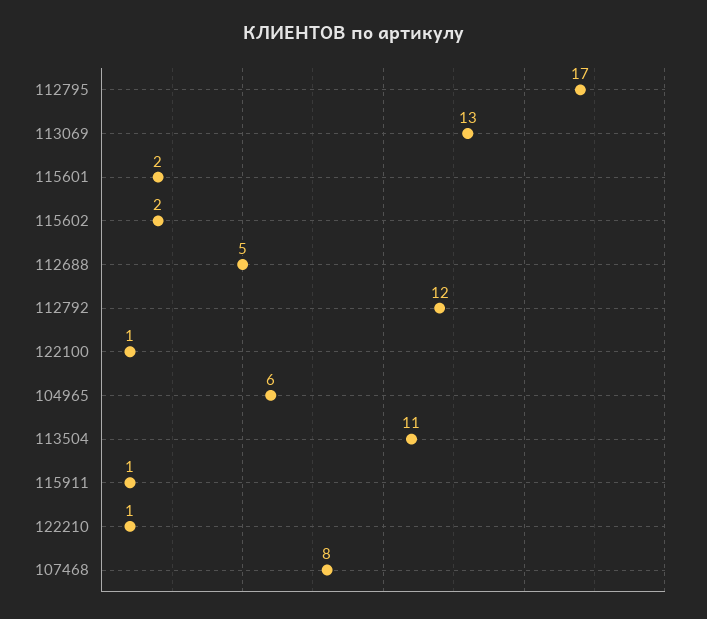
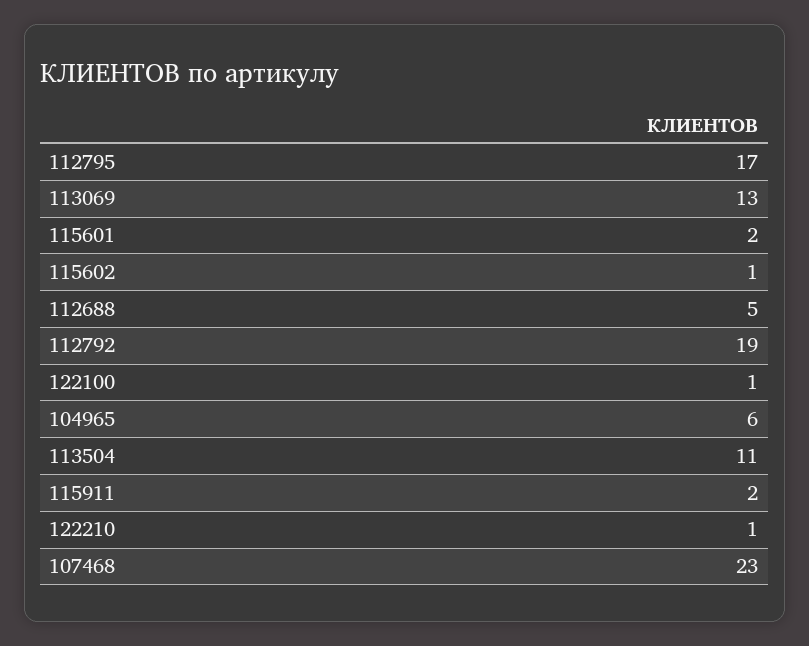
115602: 2 -> 1
112792: 12 -> 19
115911: 1 -> 2
107468: 8 -> 23

